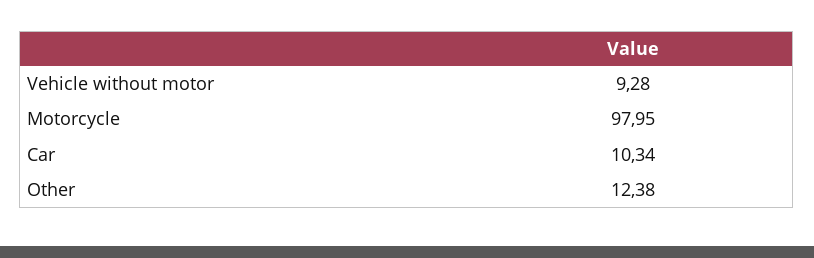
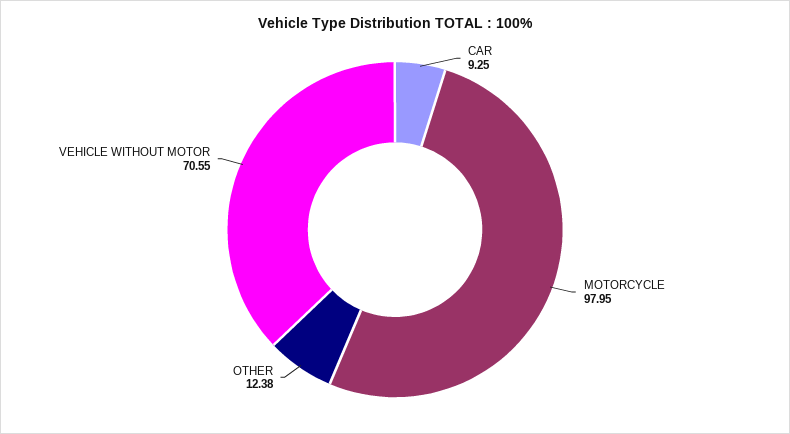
Vehicle without motor: 9.28 -> 70.55
Car: 10.34 -> 9.25

